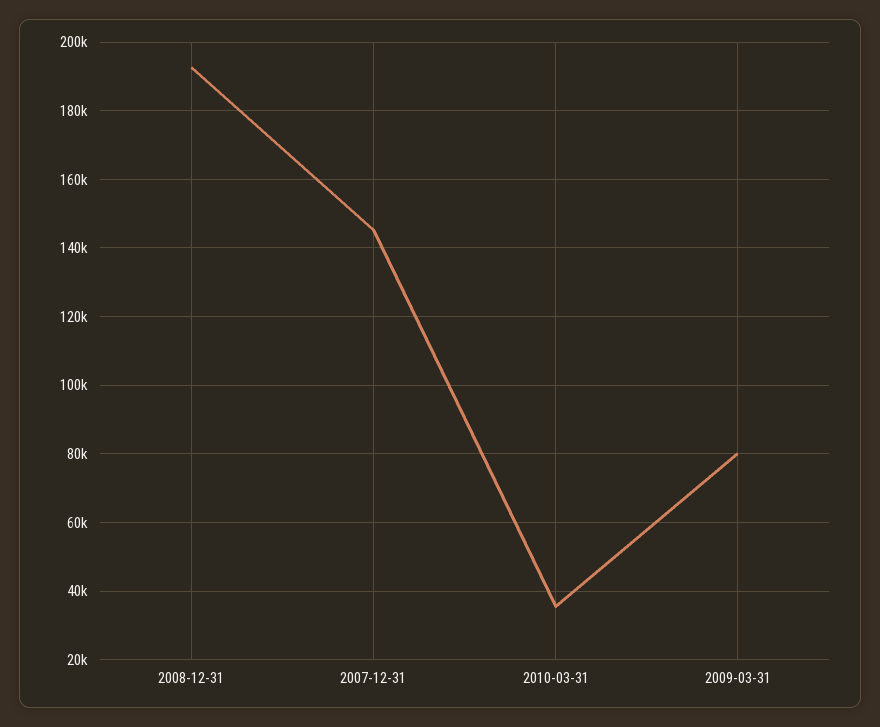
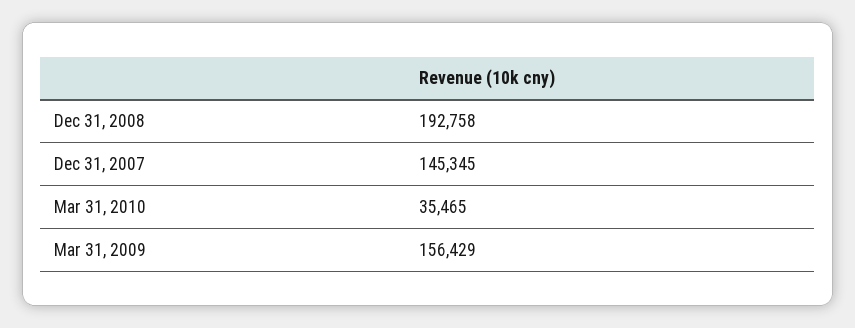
2009-03-31: 80000 -> 156429

